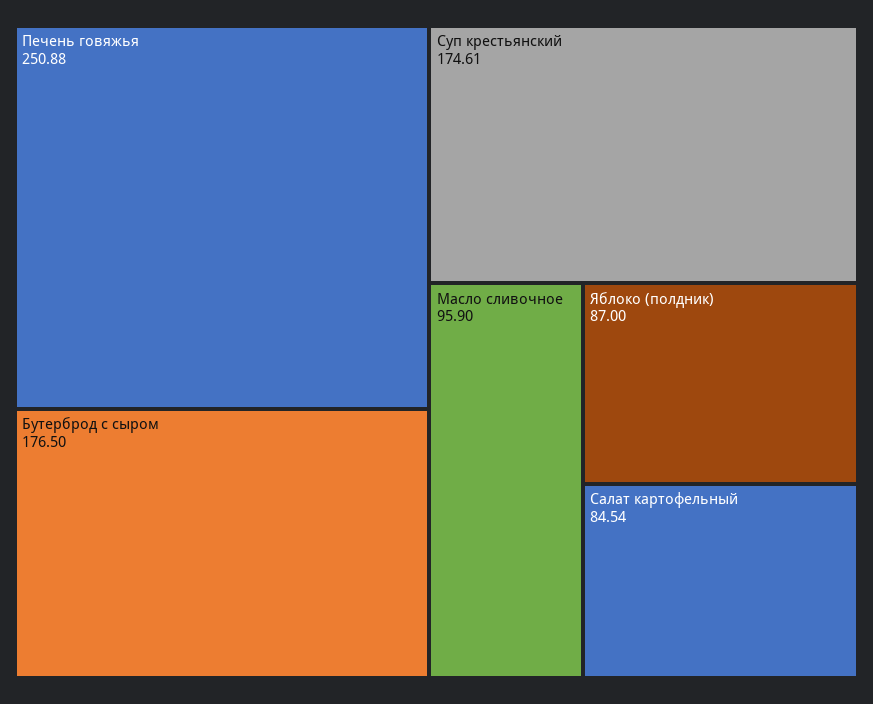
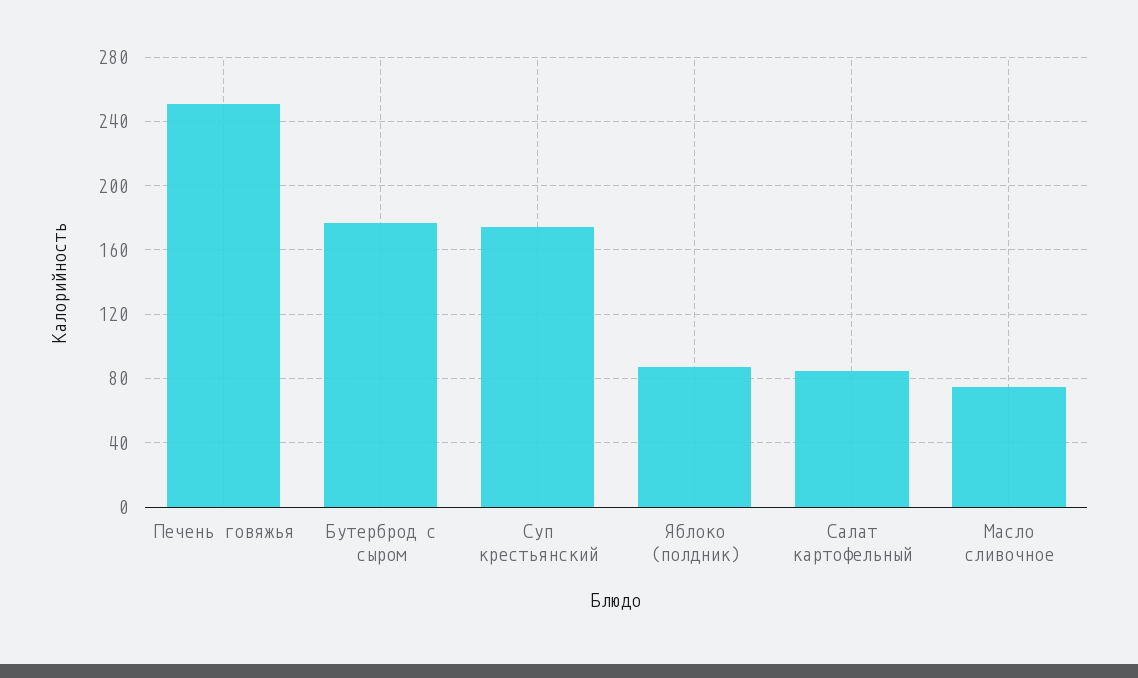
Масло сливочное: 95.9 -> 75

